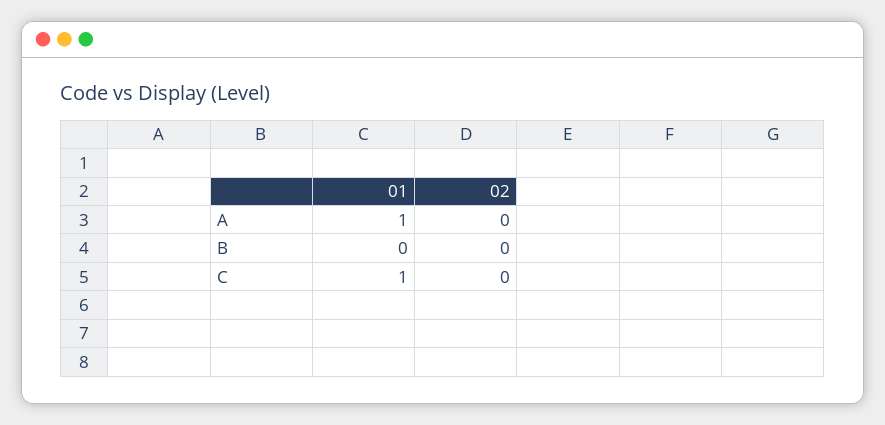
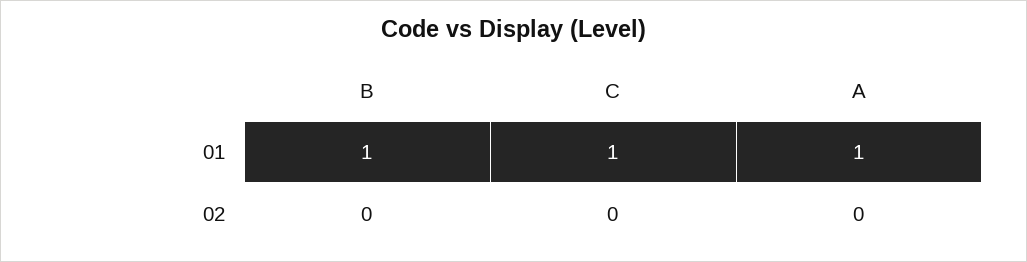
01, B: 0 -> 1

